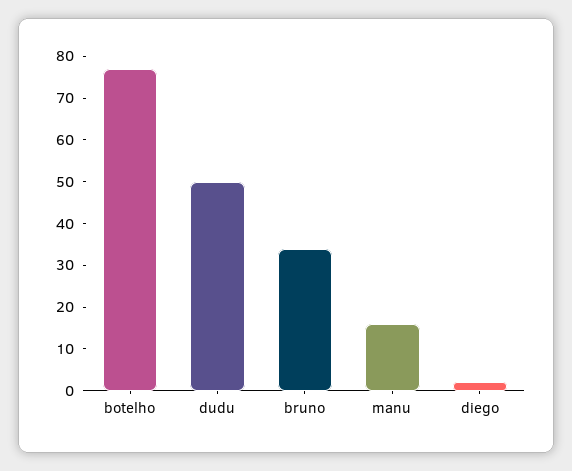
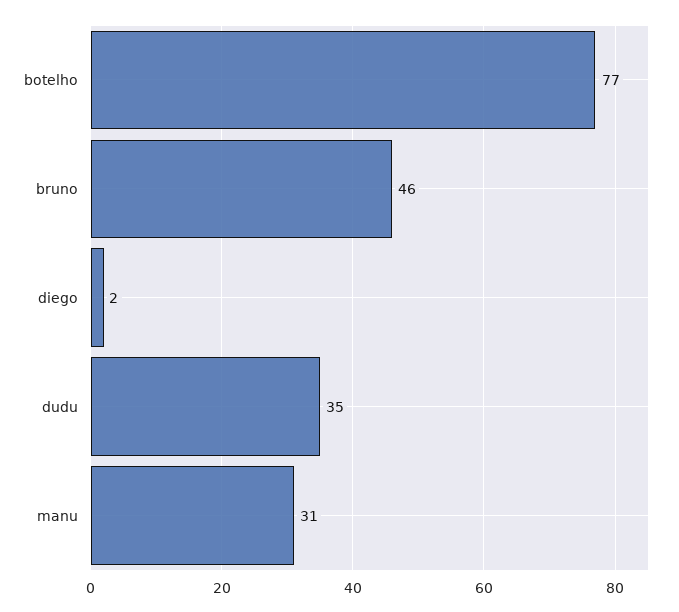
dudu: 50 -> 35
bruno: 35 -> 46
manu: 15 -> 31

